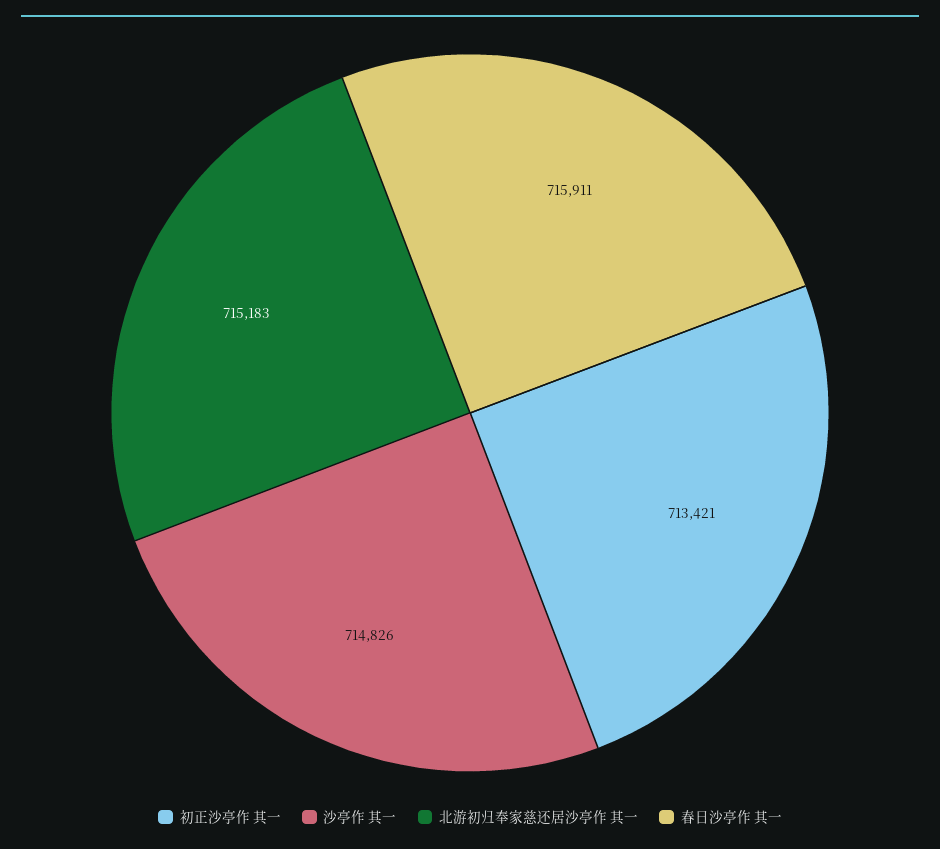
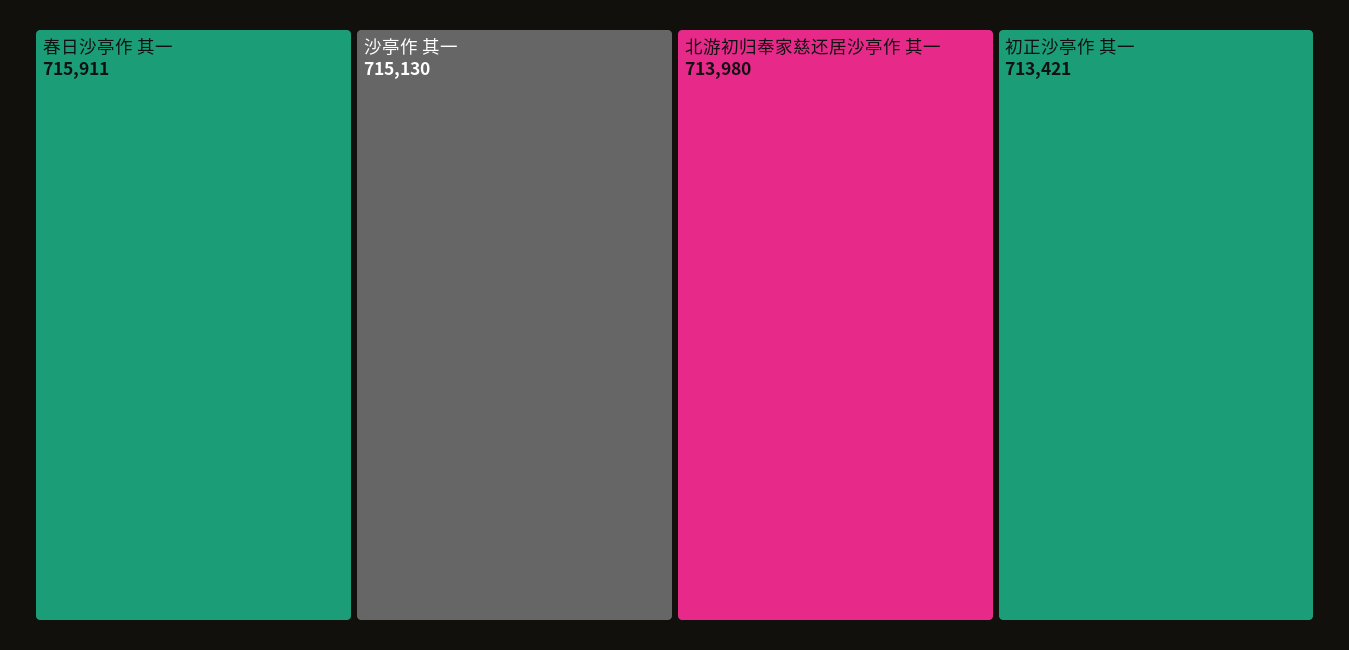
沙亭作 其一: 714826 -> 715130
北游初归奉家慈还居沙亭作 其一: 715183 -> 713980

